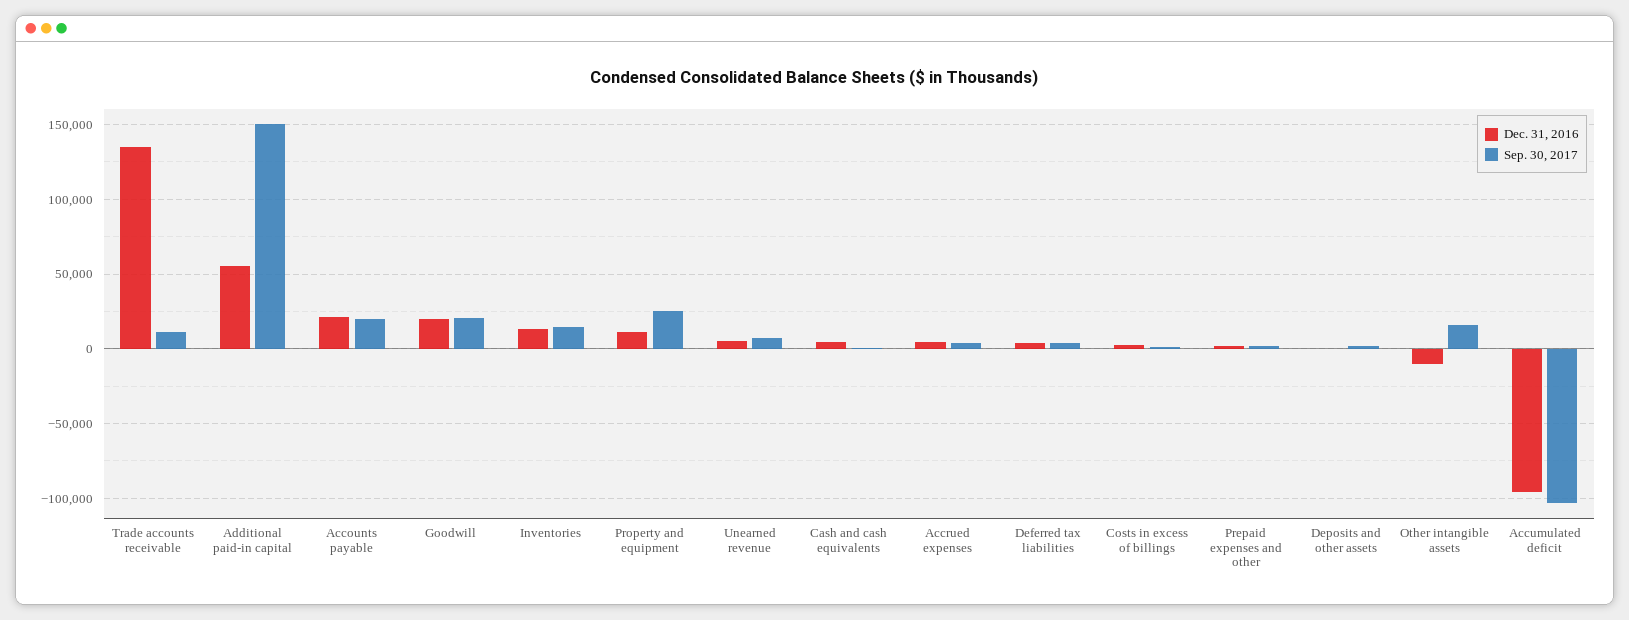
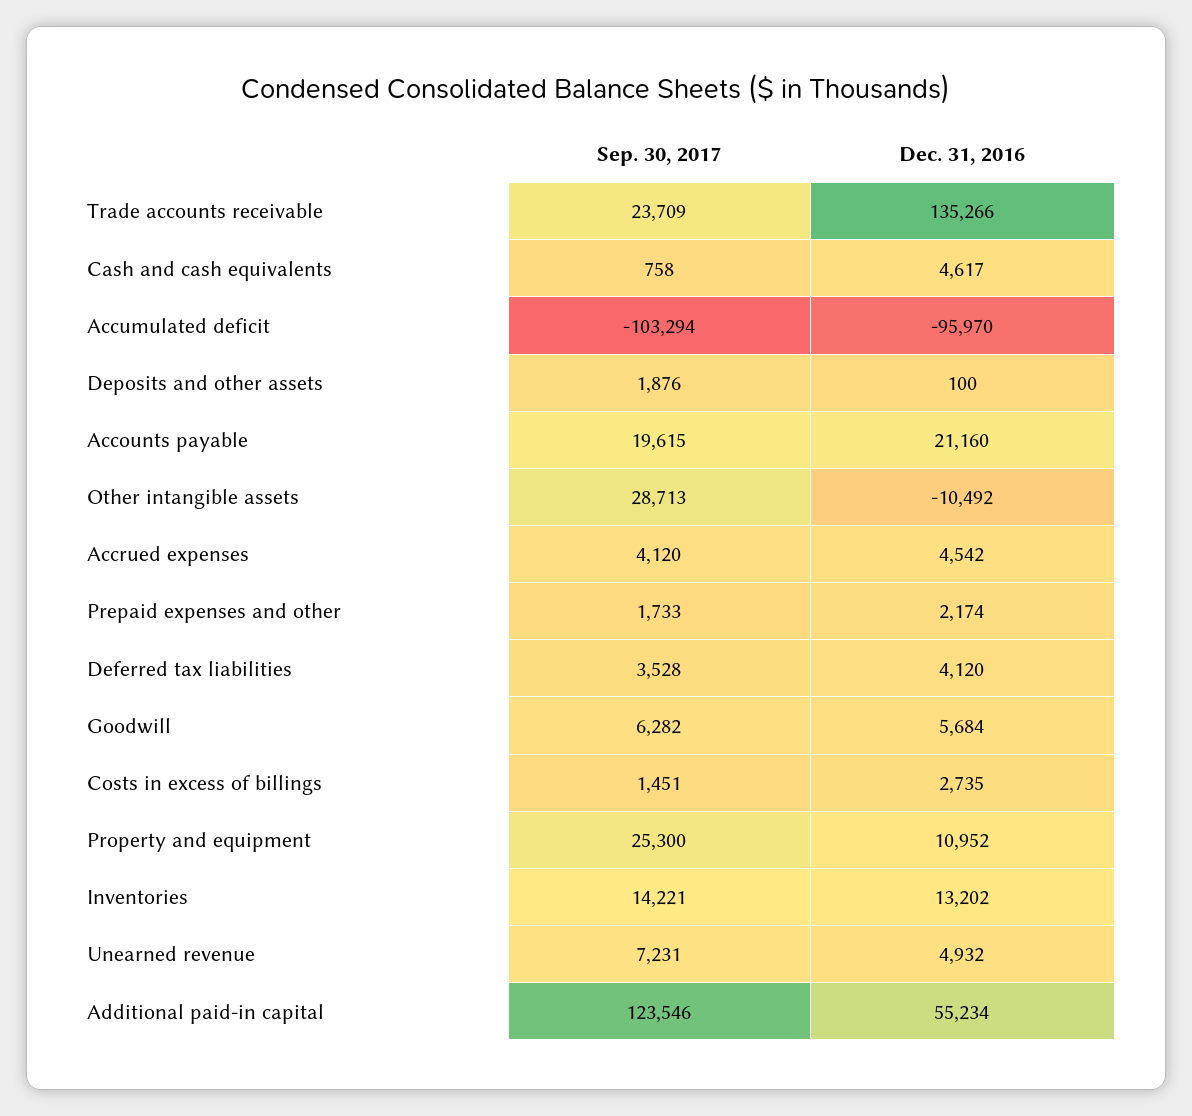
Sep. 30, 2017, Trade accounts receivable: 10000 -> 23709
Sep. 30, 2017, Additional paid-in capital: 150000 -> 123546
Dec. 31, 2016, Goodwill: 20000 -> 5684
Sep. 30, 2017, Goodwill: 20000 -> 6282
Sep. 30, 2017, Other intangible assets: 15000 -> 28713

